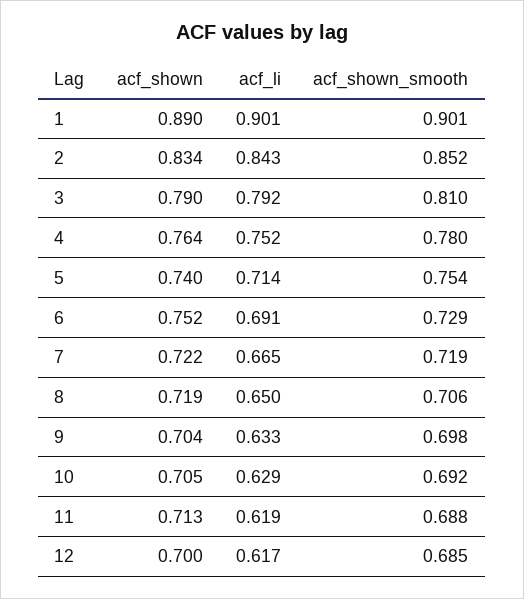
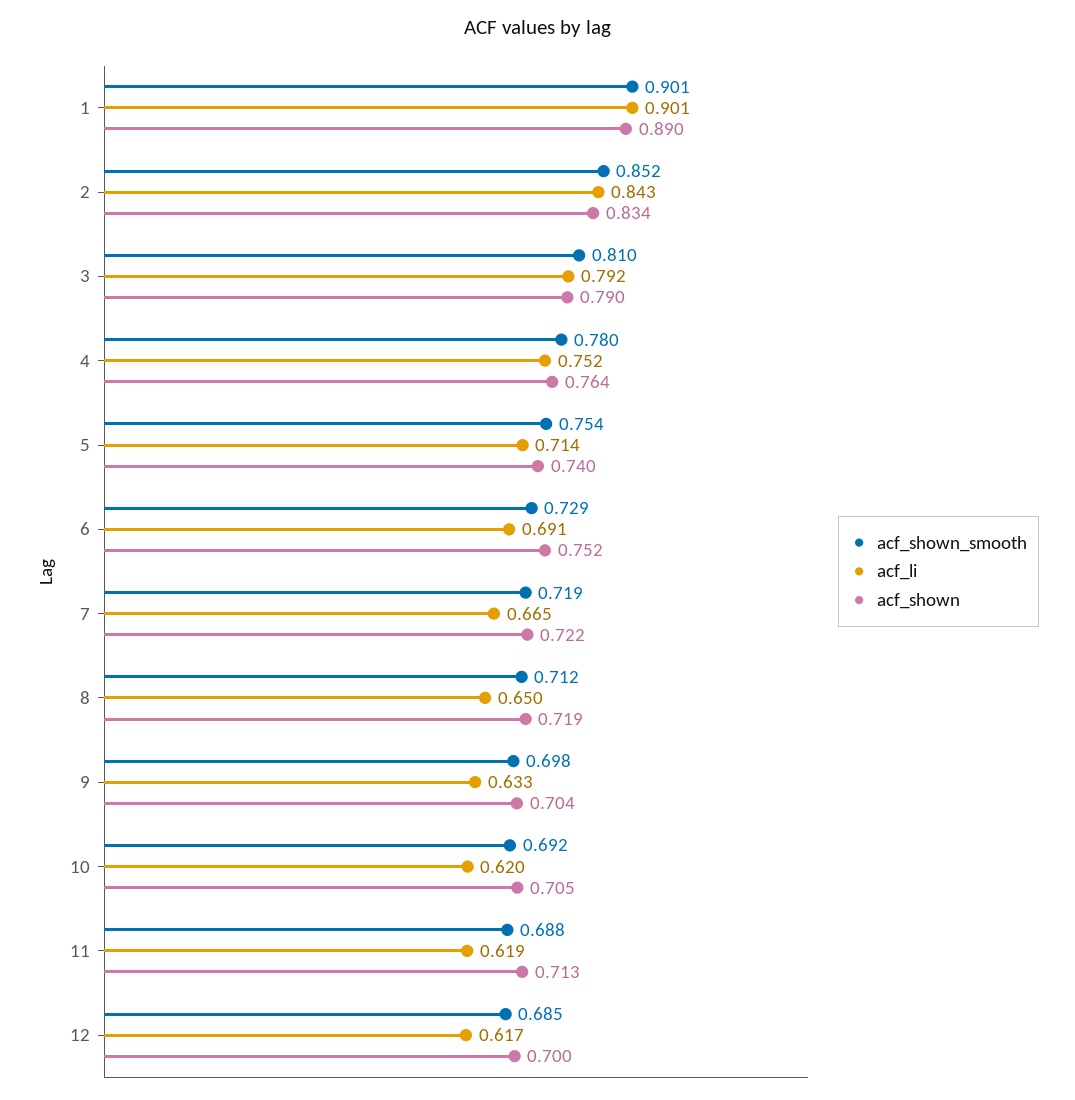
acf_shown_smooth, 8: 0.706 -> 0.712
acf_li, 10: 0.629 -> 0.62

